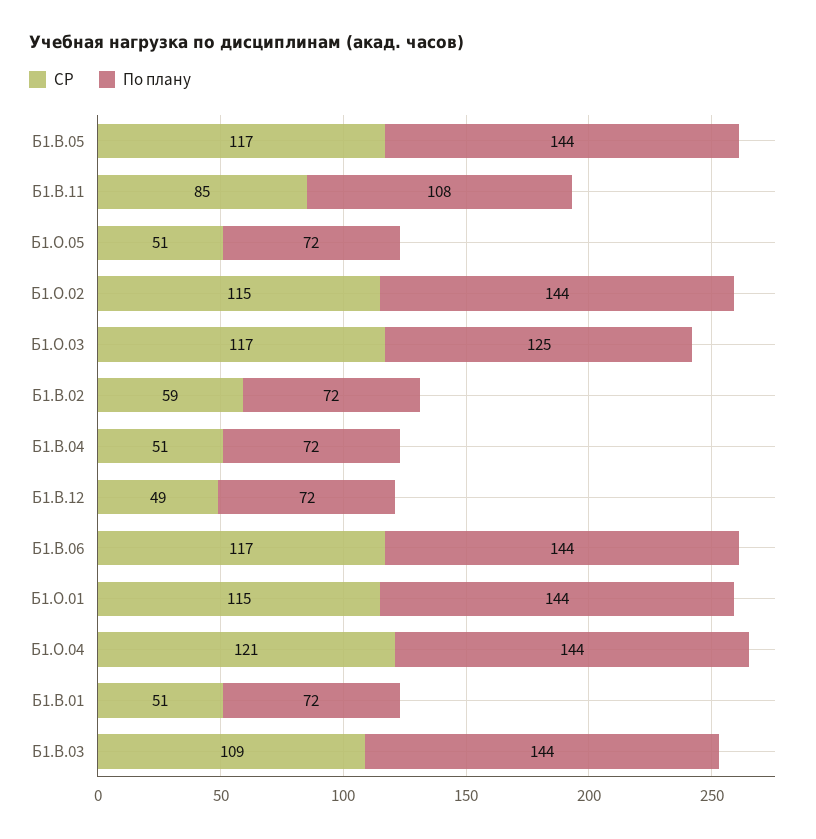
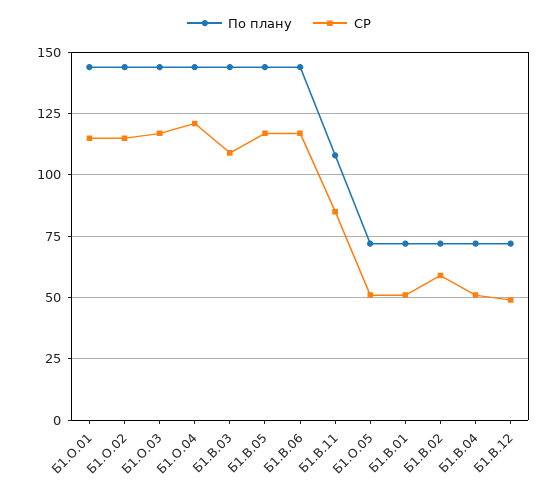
По плану, Б1.О.03: 125 -> 145

